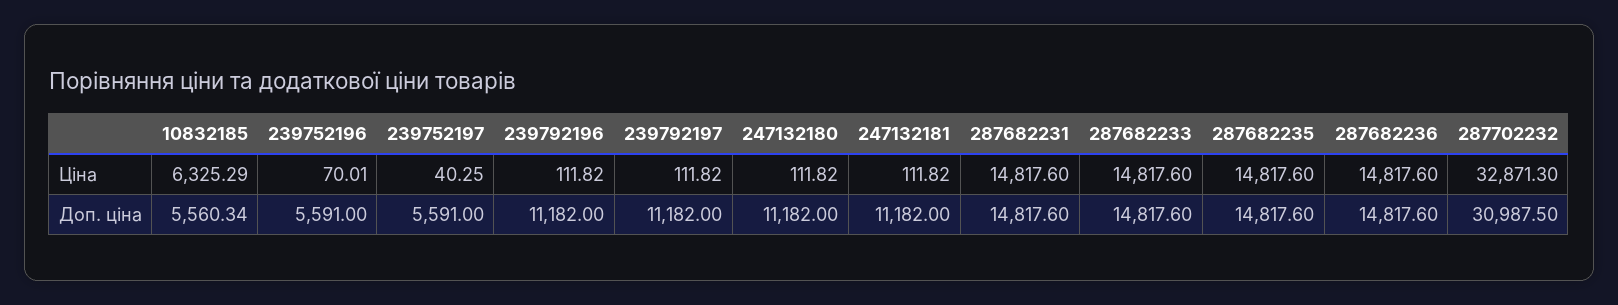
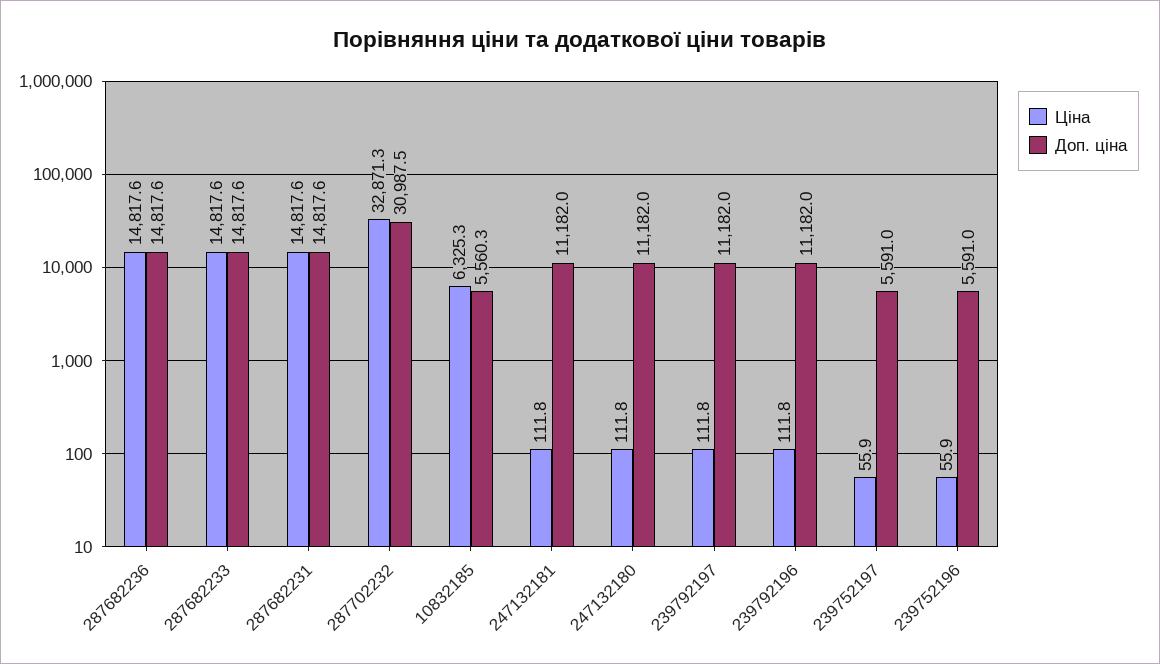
Ціна, 239752196: 70.01 -> 55.9
Ціна, 239752197: 40.25 -> 55.9
Ціна, 287682235: 14817.6 -> none
Доп. ціна, 287682235: 14817.6 -> none

